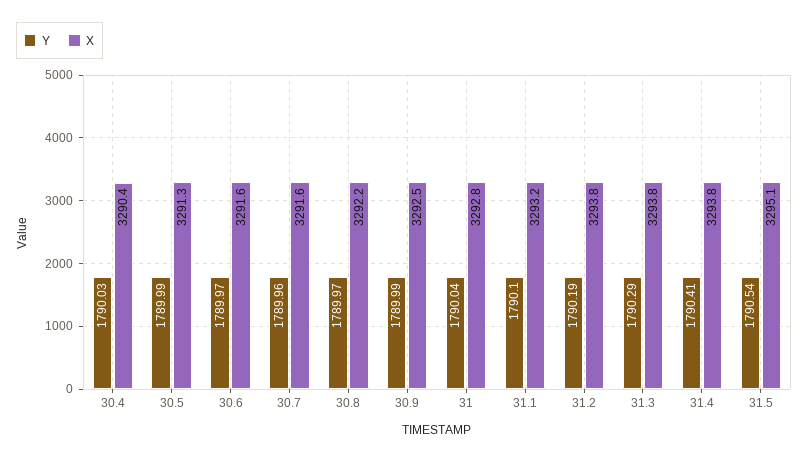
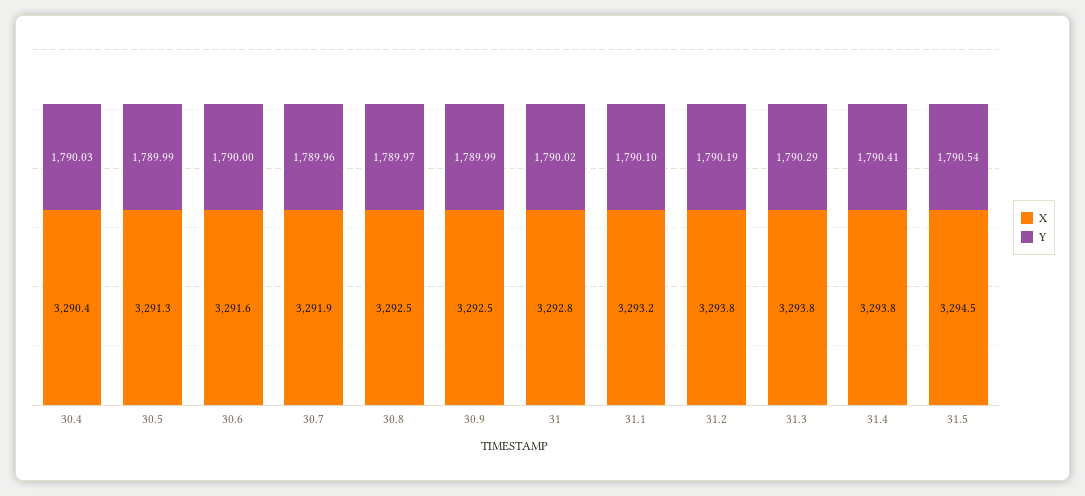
Y, 30.6: 1789.97 -> 1790
X, 30.7: 3291.6 -> 3291.9
X, 30.8: 3292.2 -> 3292.5
Y, 31: 1790.04 -> 1790.02
X, 31.5: 3295.1 -> 3294.5

